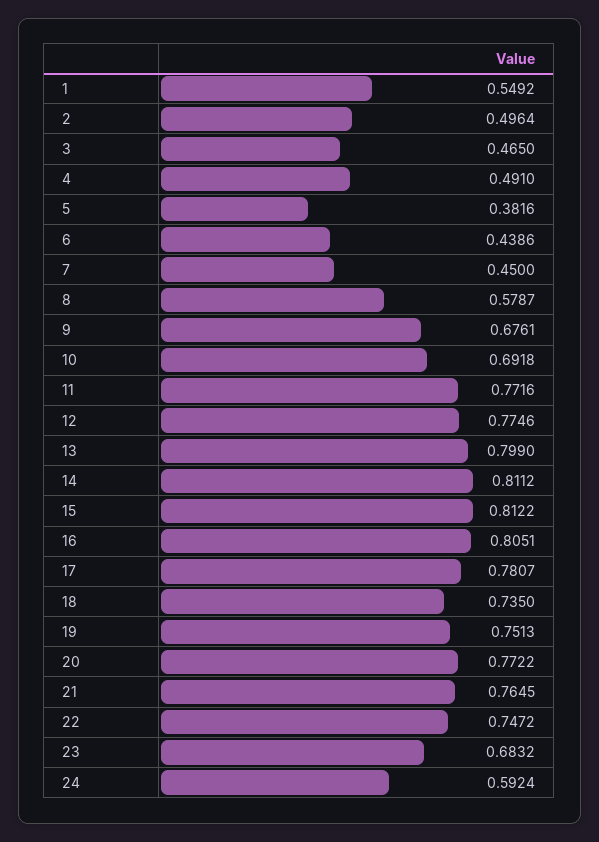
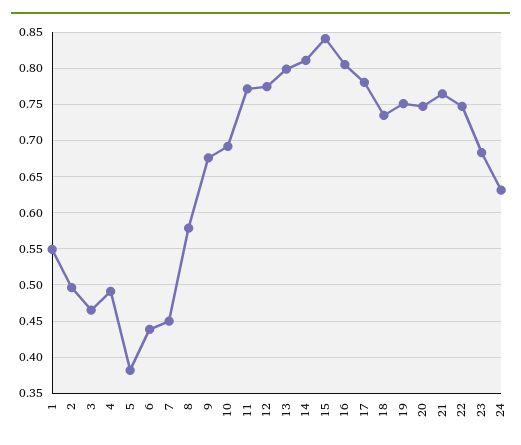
15: 0.8122 -> 0.84
20: 0.7722 -> 0.75
24: 0.5924 -> 0.63

